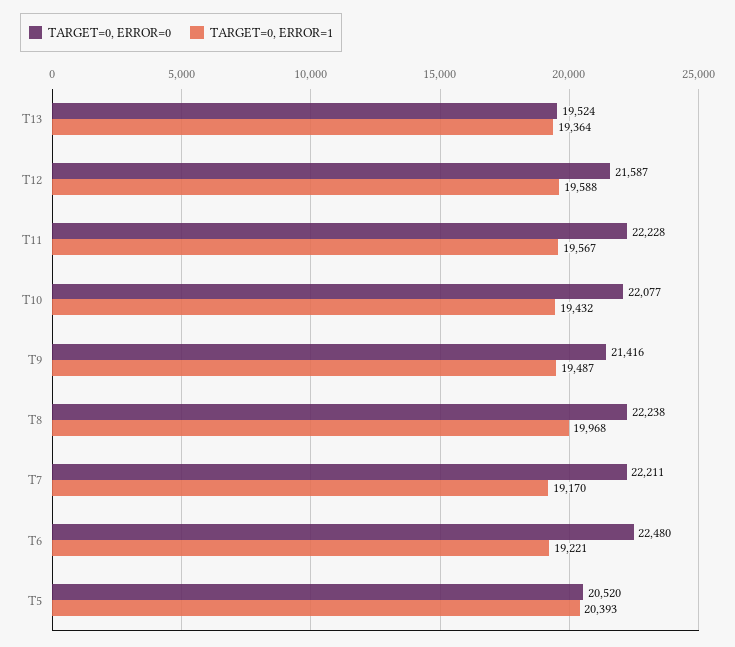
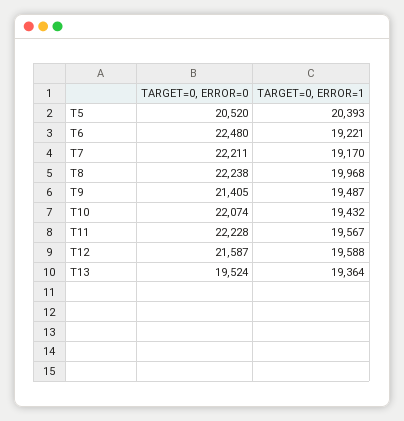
TARGET=0, ERROR=0, T10: 22077 -> 22074
TARGET=0, ERROR=0, T9: 21416 -> 21405

